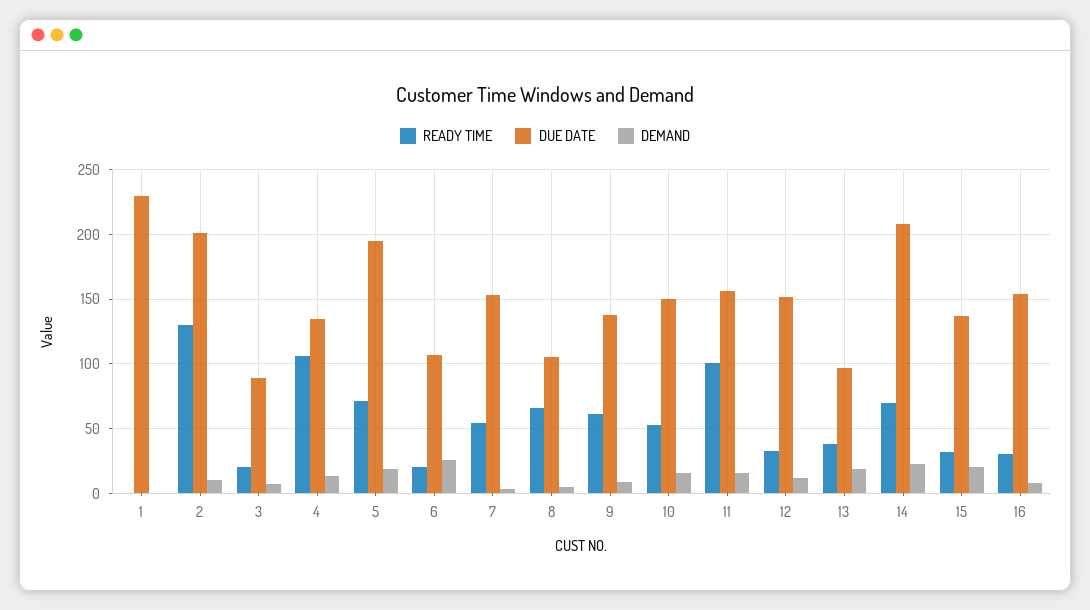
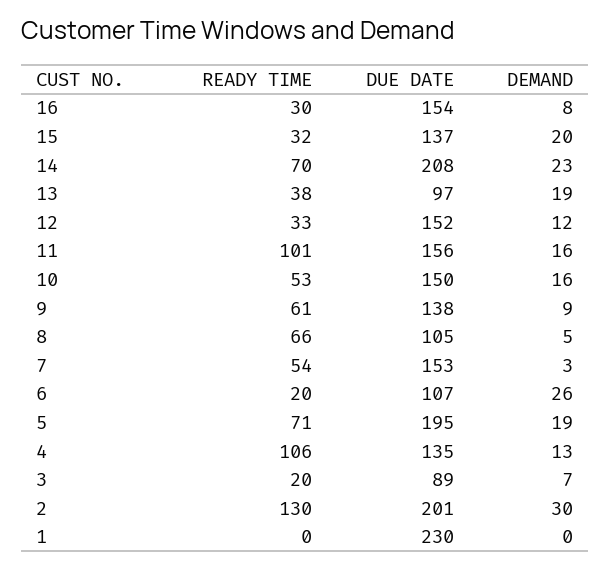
DEMAND, 2: 10 -> 30

